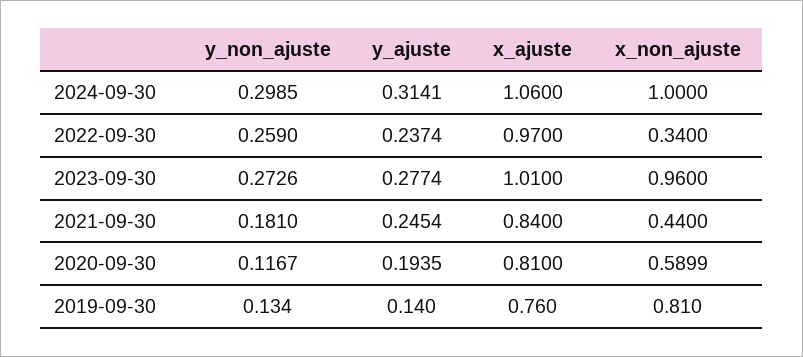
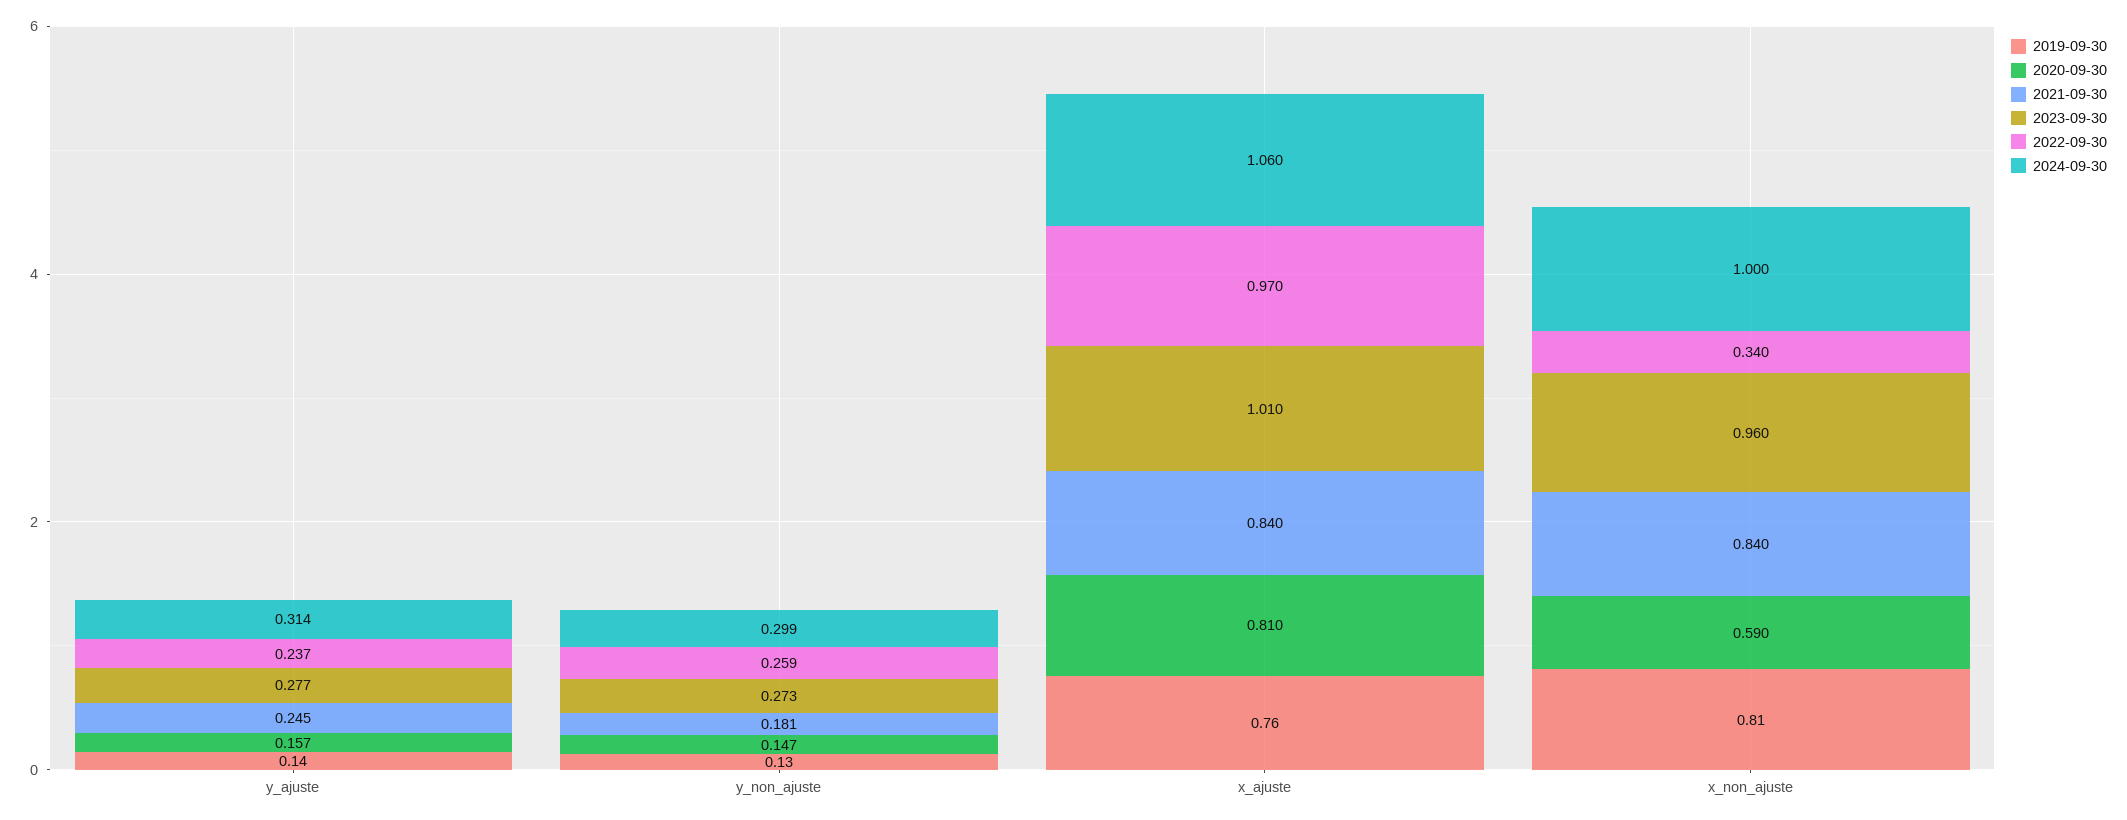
2021-09-30, x_non_ajuste: 0.44 -> 0.84
2020-09-30, y_non_ajuste: 0.1167 -> 0.147
2020-09-30, y_ajuste: 0.1935 -> 0.157

